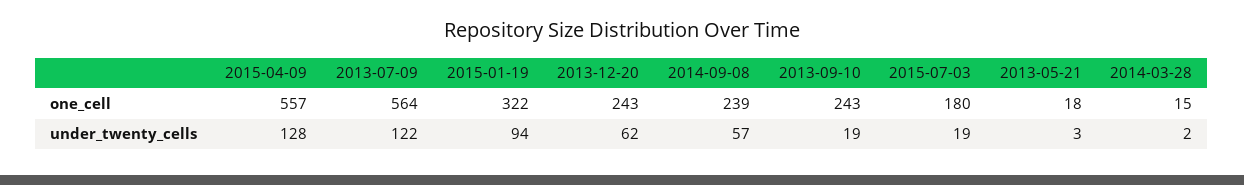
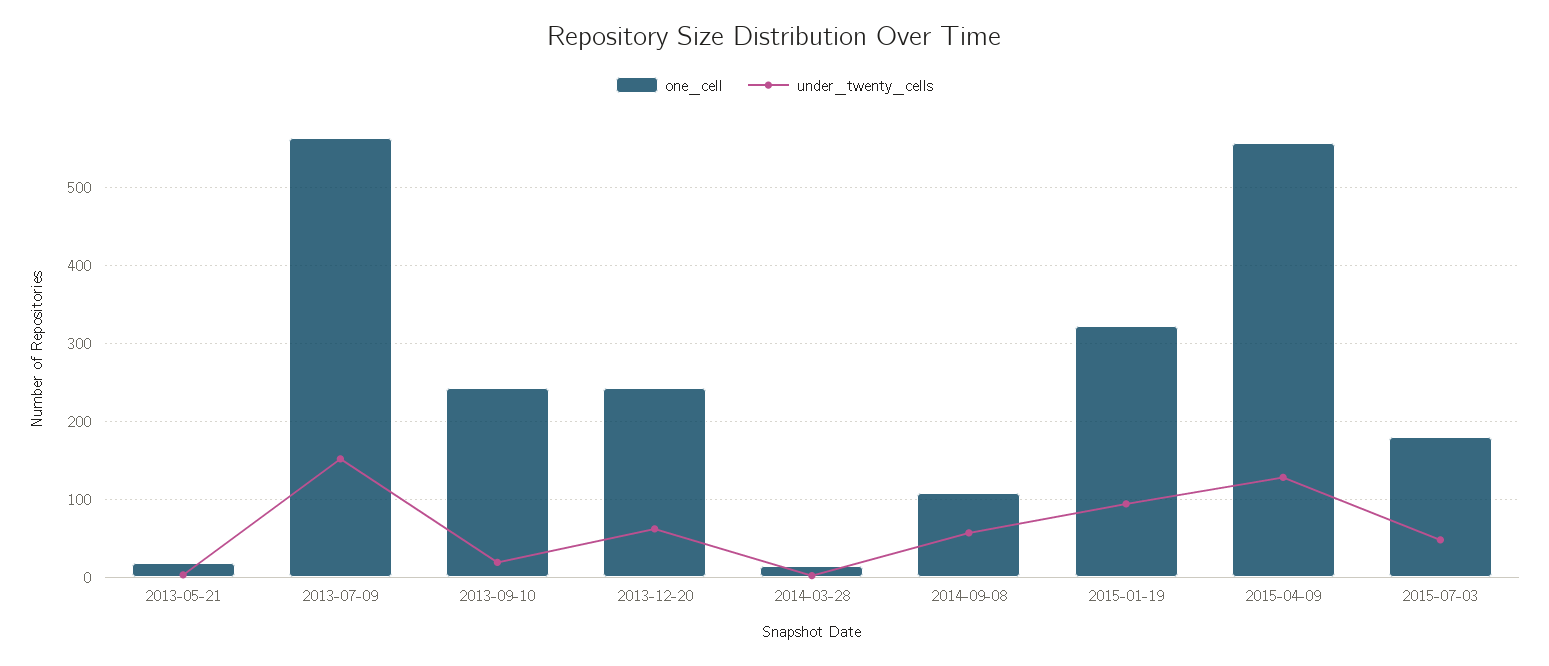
one_cell, 2014-09-08: 239 -> 110
under_twenty_cells, 2013-07-09: 122 -> 150
under_twenty_cells, 2015-07-03: 19 -> 50

